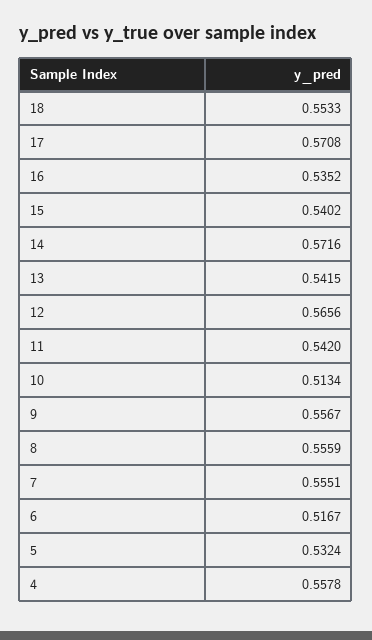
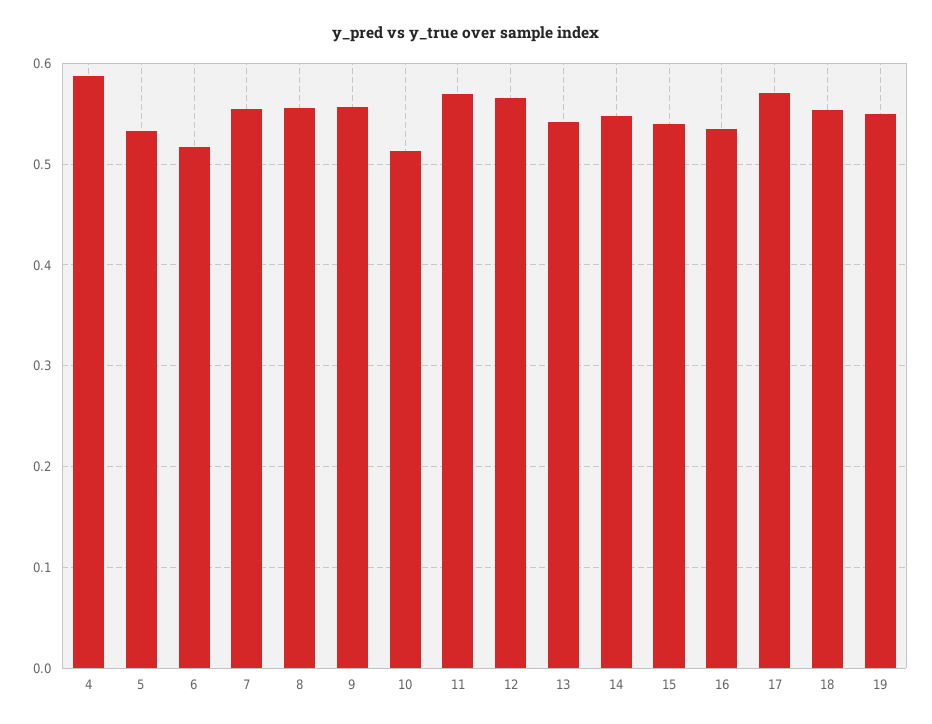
14: 0.5716 -> 0.55
11: 0.542 -> 0.57
4: 0.5578 -> 0.59
19: none -> 0.55

